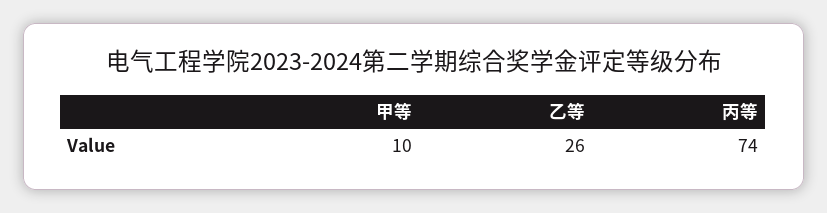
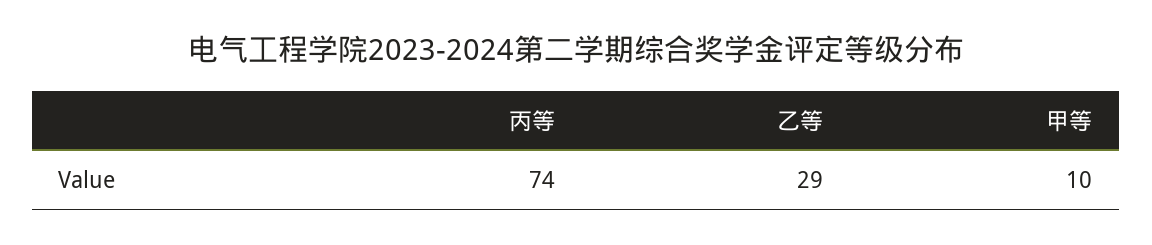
乙等: 26 -> 29

